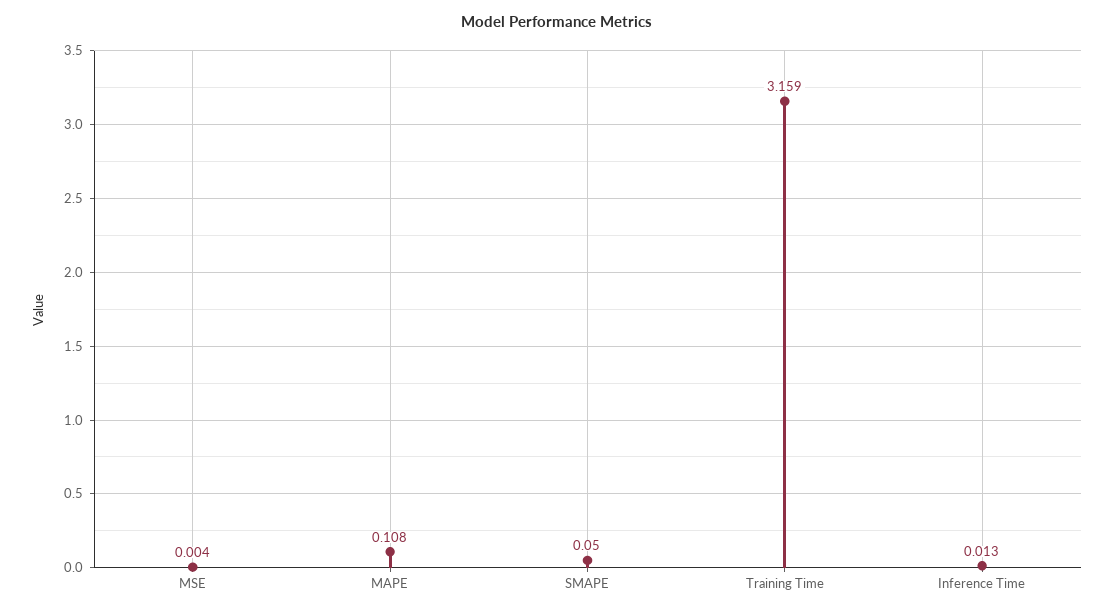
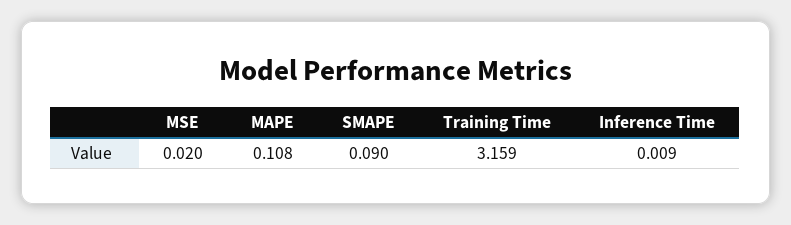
MSE: 0.004 -> 0.02
SMAPE: 0.05 -> 0.09
Inference Time: 0.013 -> 0.009

